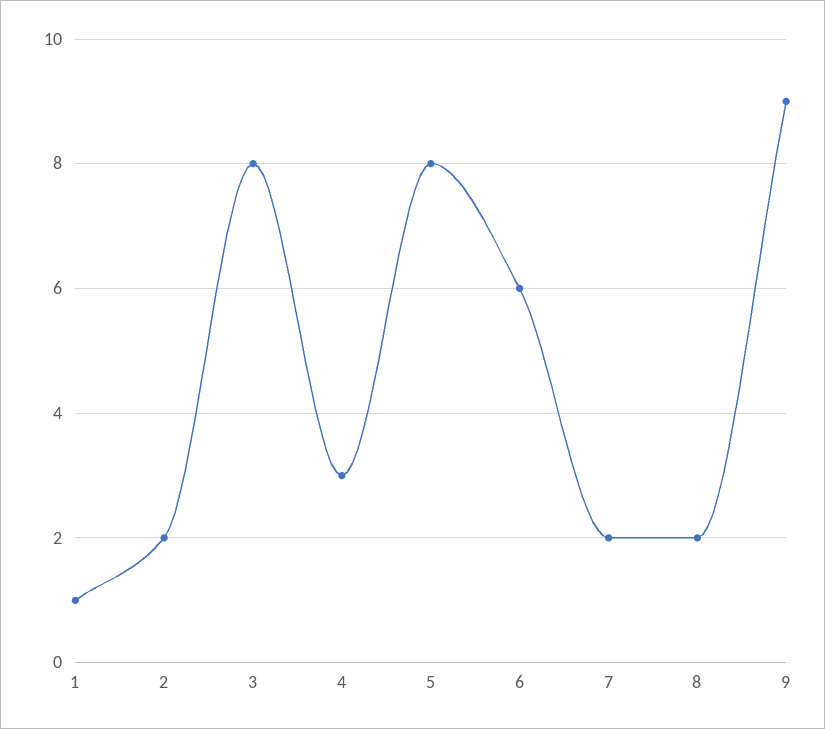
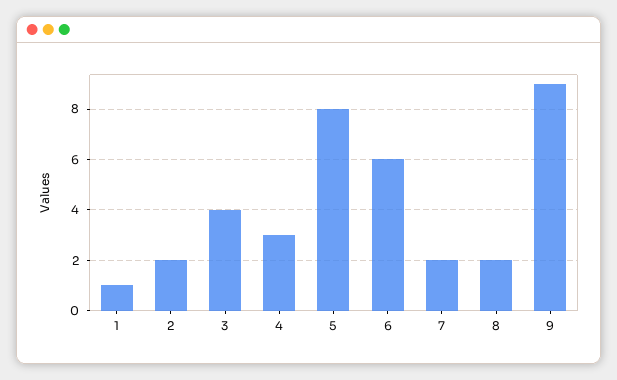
3: 8 -> 4

